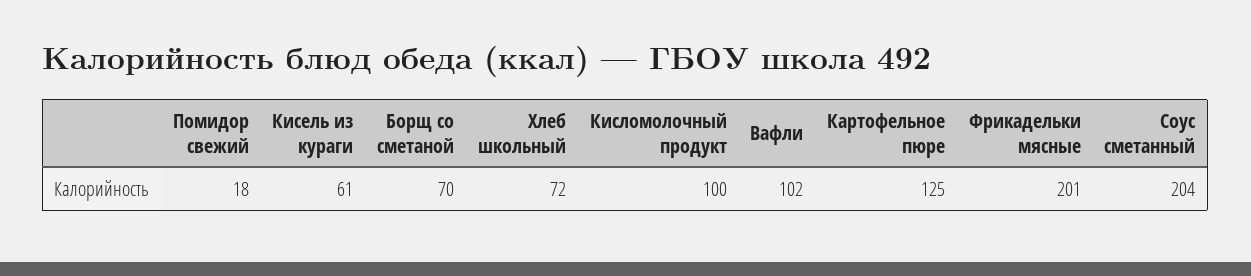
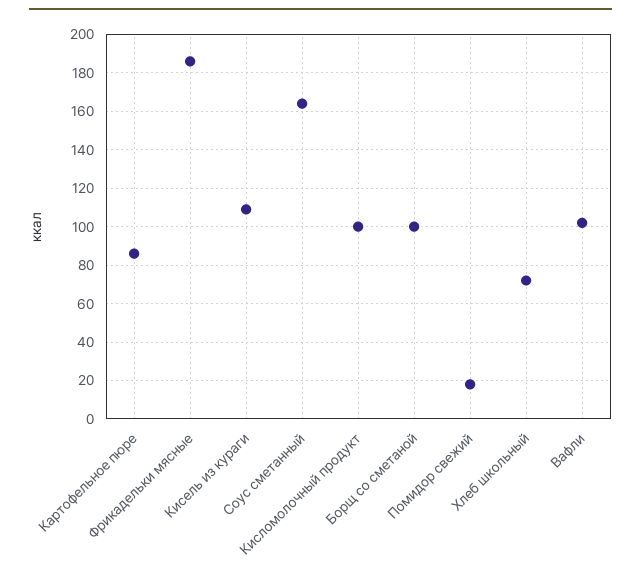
Кисель из кураги: 61 -> 110
Борщ со сметаной: 70 -> 100
Картофельное пюре: 125 -> 85
Фрикадельки мясные: 201 -> 185
Соус сметанный: 204 -> 165

